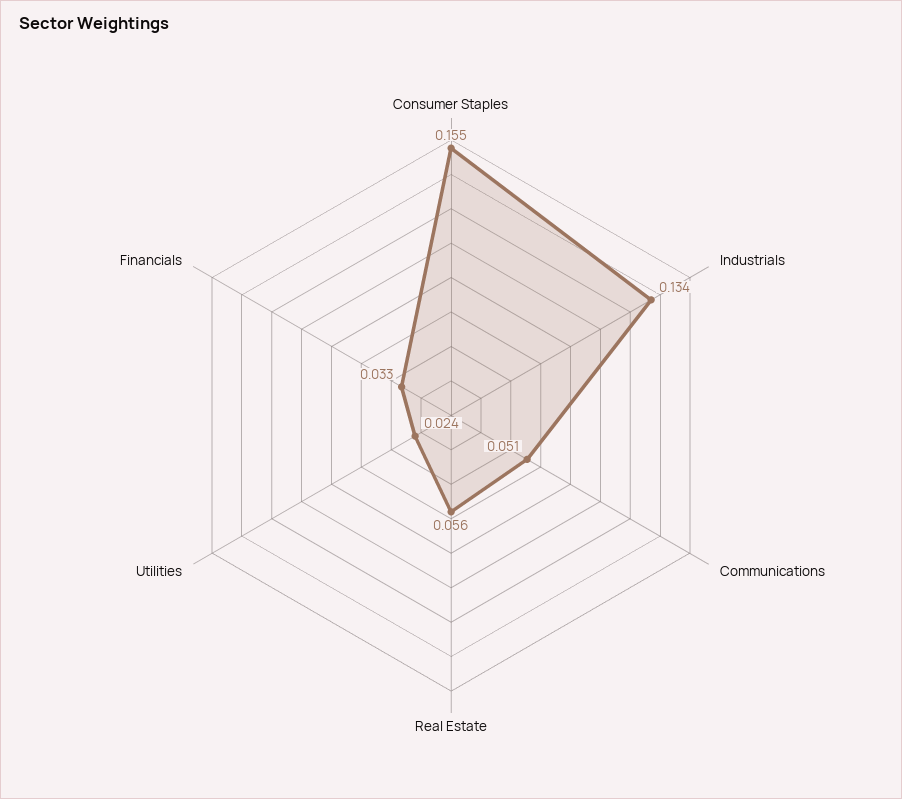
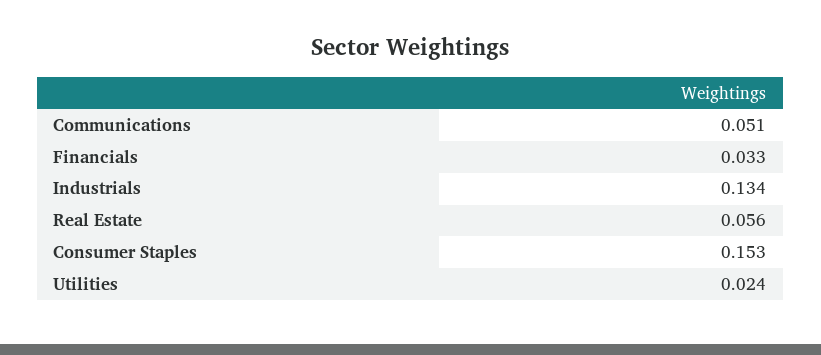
Consumer Staples: 0.155 -> 0.153

